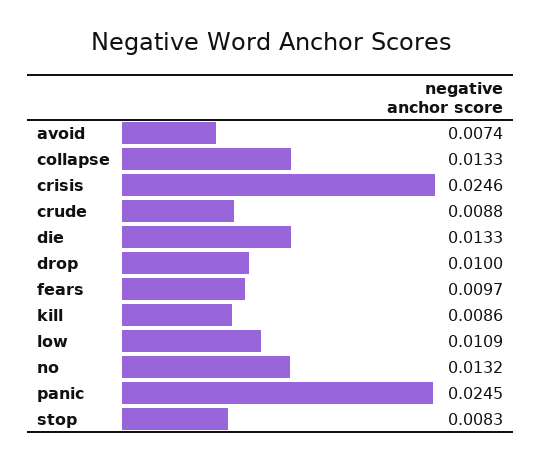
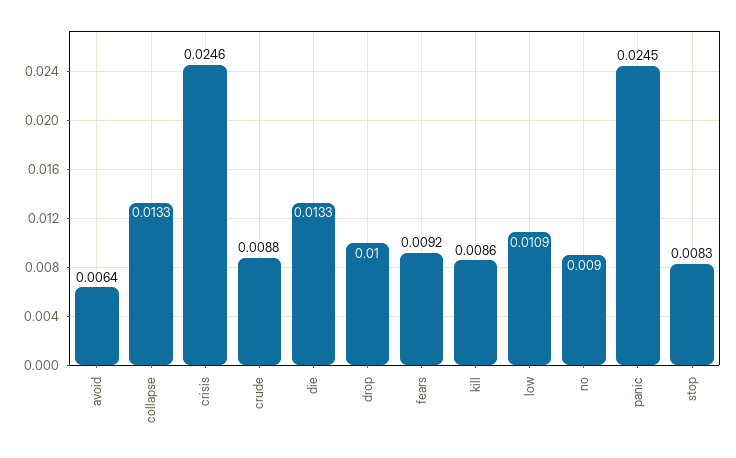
avoid: 0.0074 -> 0.0064
fears: 0.0097 -> 0.0092
no: 0.0132 -> 0.009

